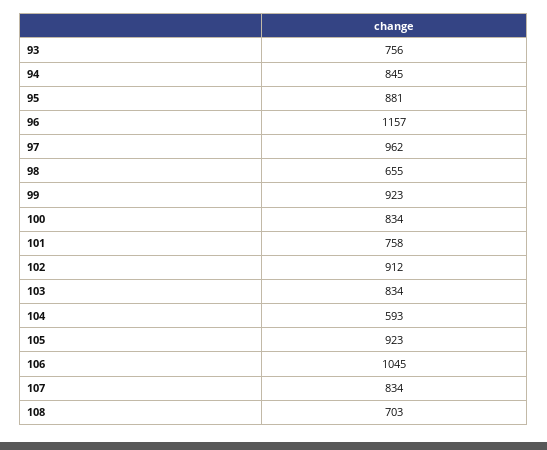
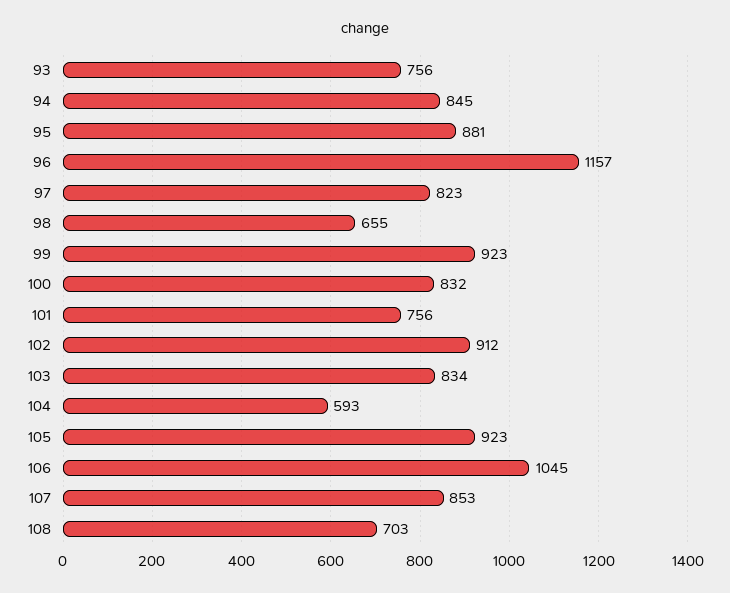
97: 962 -> 823
100: 834 -> 832
101: 758 -> 756
107: 834 -> 853

